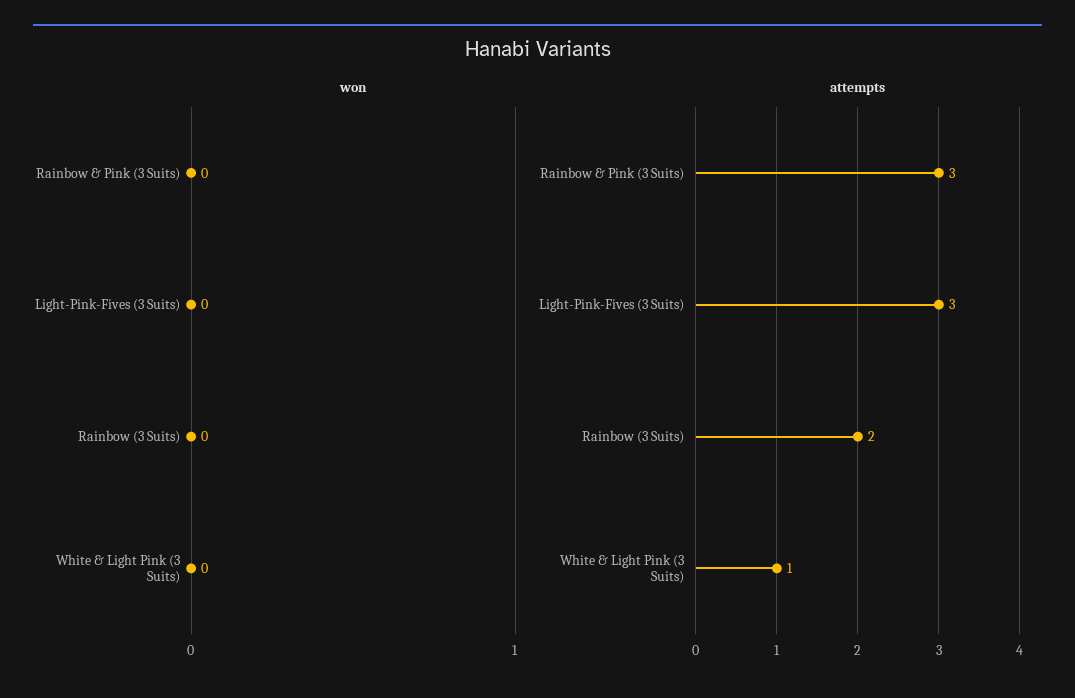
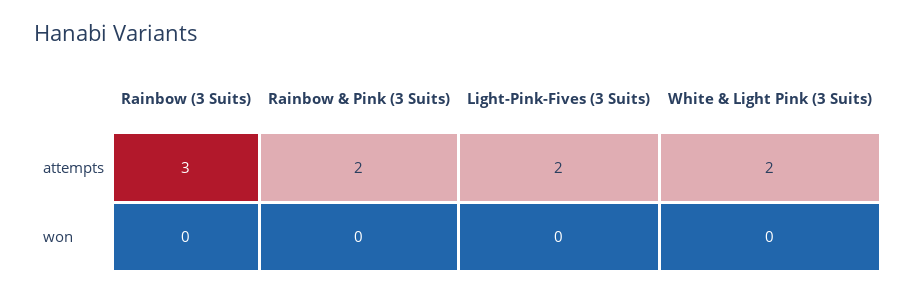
attempts, Rainbow & Pink (3 Suits): 3 -> 2
attempts, Light-Pink-Fives (3 Suits): 3 -> 2
attempts, Rainbow (3 Suits): 2 -> 3
attempts, White & Light Pink (3 Suits): 1 -> 2

